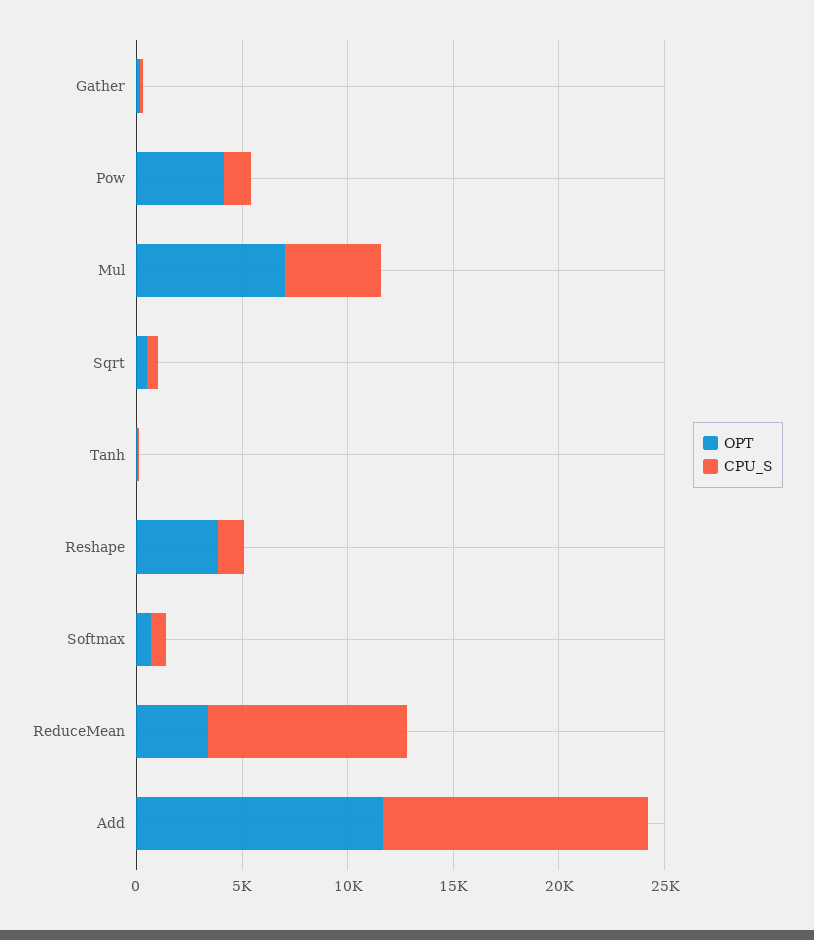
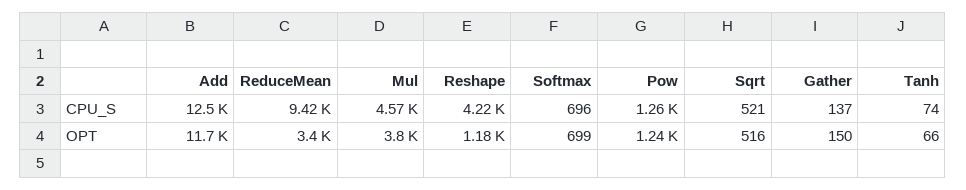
OPT, Pow: 4000 -> 1240
OPT, Mul: 7000 -> 3800
OPT, Reshape: 4000 -> 1180
CPU_S, Reshape: 1000 -> 4220

